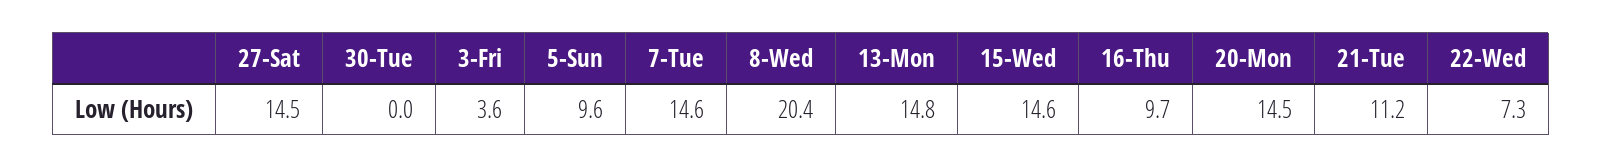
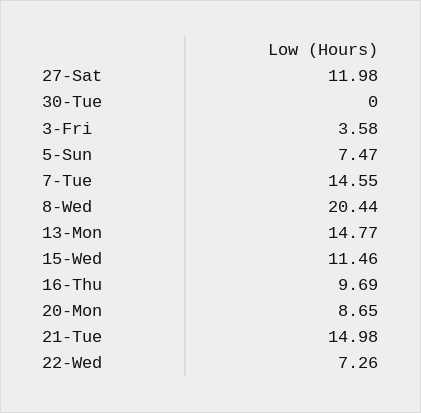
27-Sat: 14.5 -> 11.98
5-Sun: 9.6 -> 7.47
15-Wed: 14.6 -> 11.46
20-Mon: 14.5 -> 8.65
21-Tue: 11.2 -> 14.98

